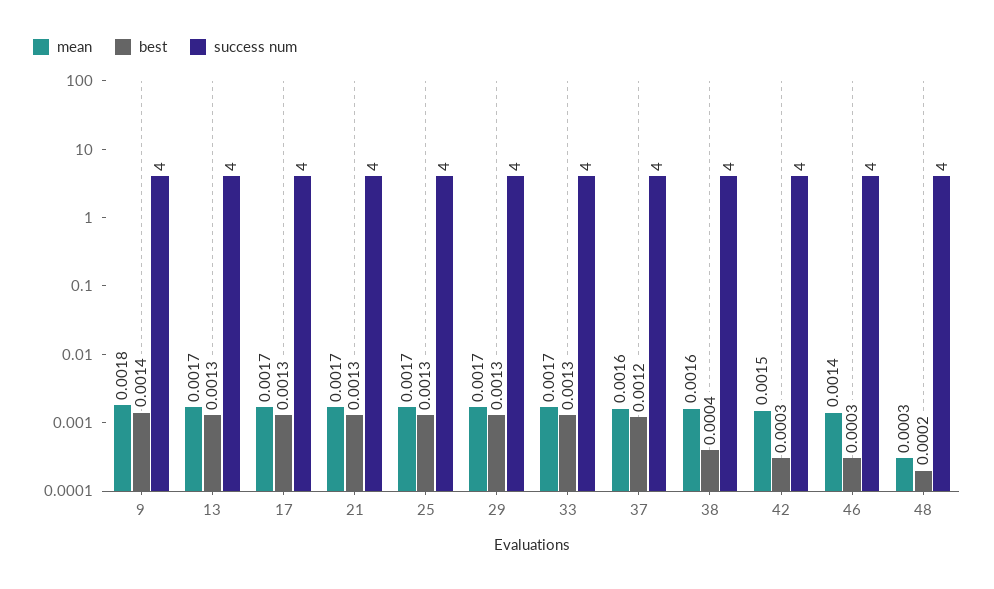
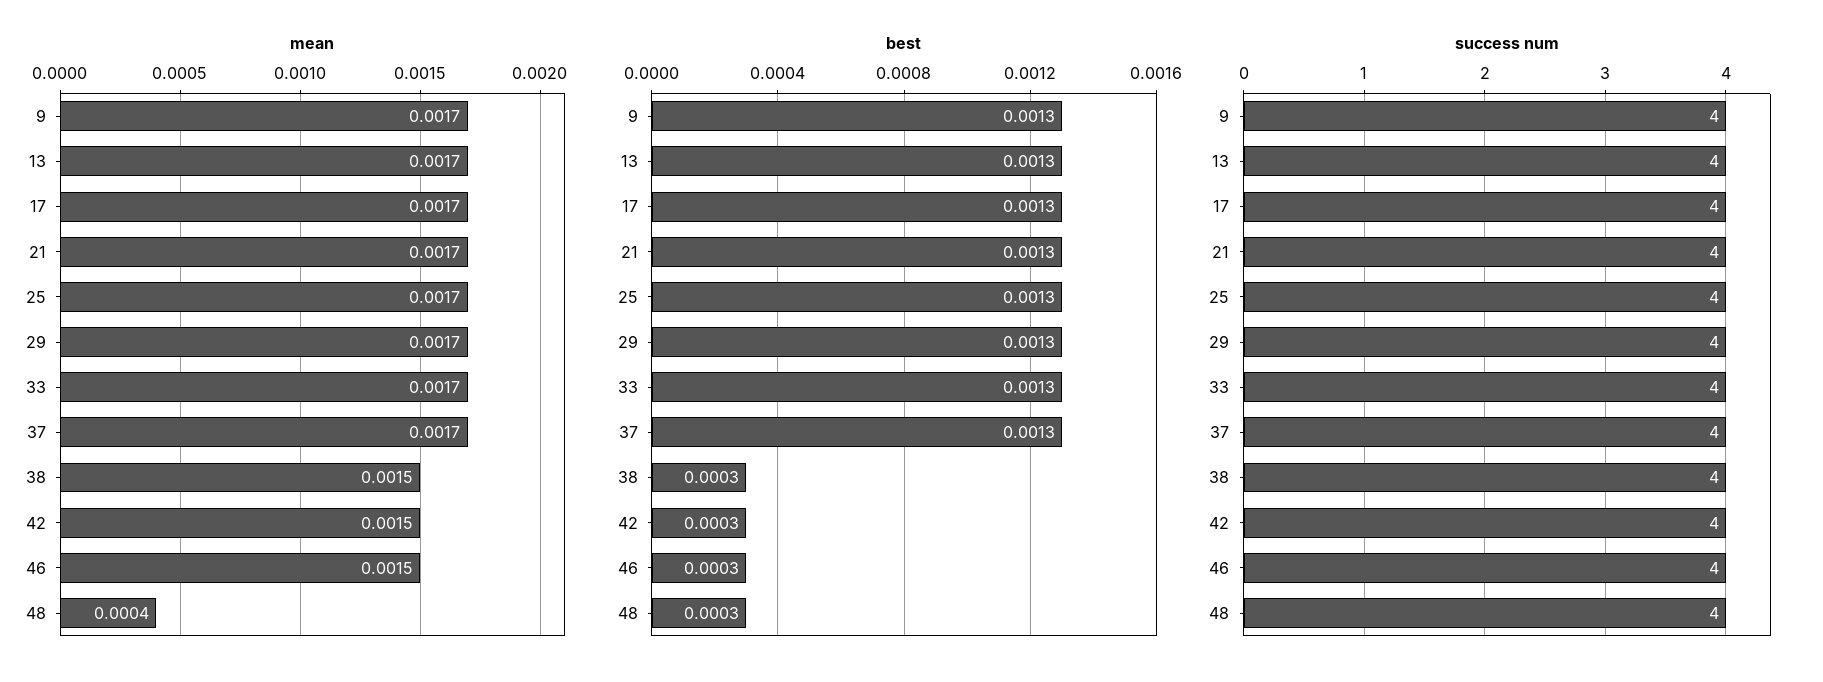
mean, 9: 0.0018 -> 0.0017
best, 9: 0.0014 -> 0.0013
mean, 37: 0.0016 -> 0.0017
best, 37: 0.0012 -> 0.0013
mean, 38: 0.0016 -> 0.0015
best, 38: 0.0004 -> 0.0003
mean, 46: 0.0014 -> 0.0015
mean, 48: 0.0003 -> 0.0004
best, 48: 0.0002 -> 0.0003

